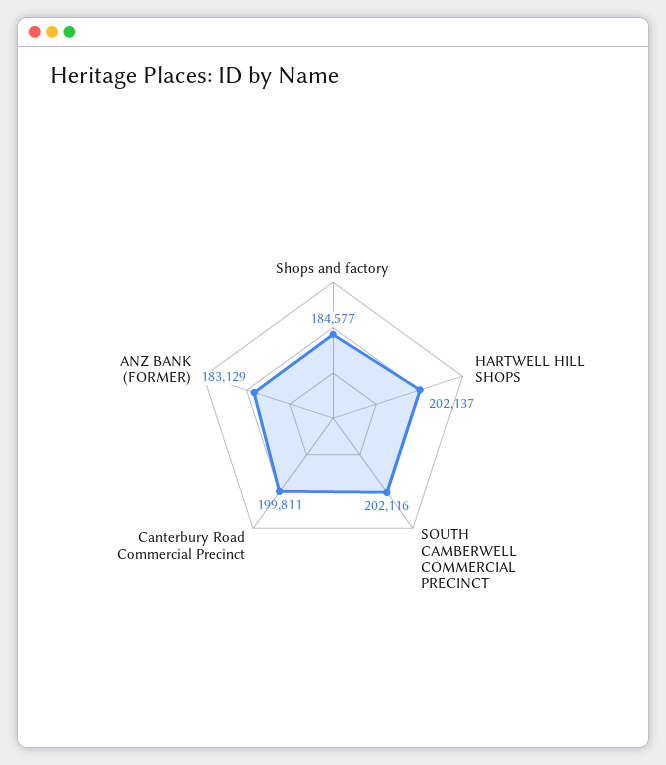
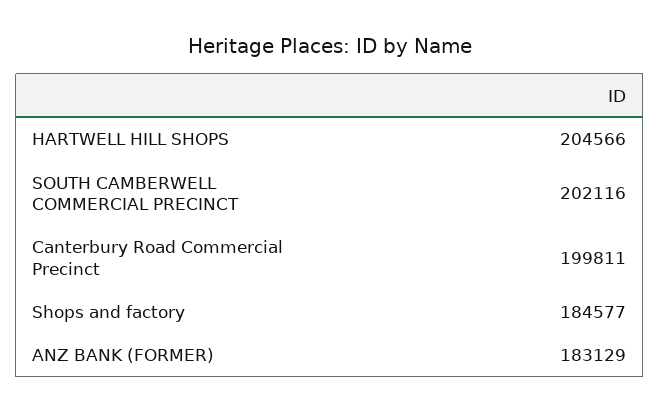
HARTWELL HILL SHOPS: 202137 -> 204566

